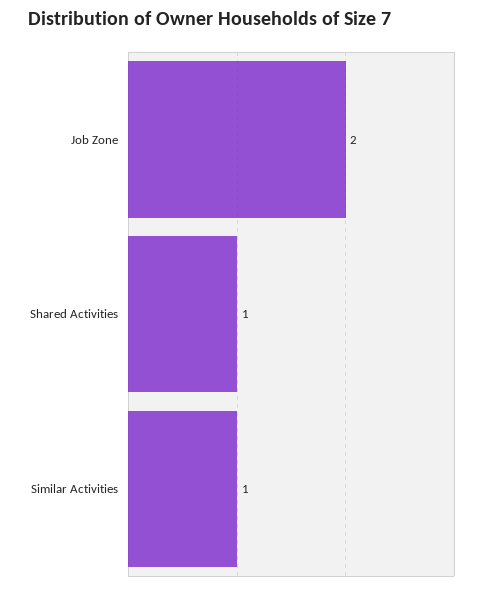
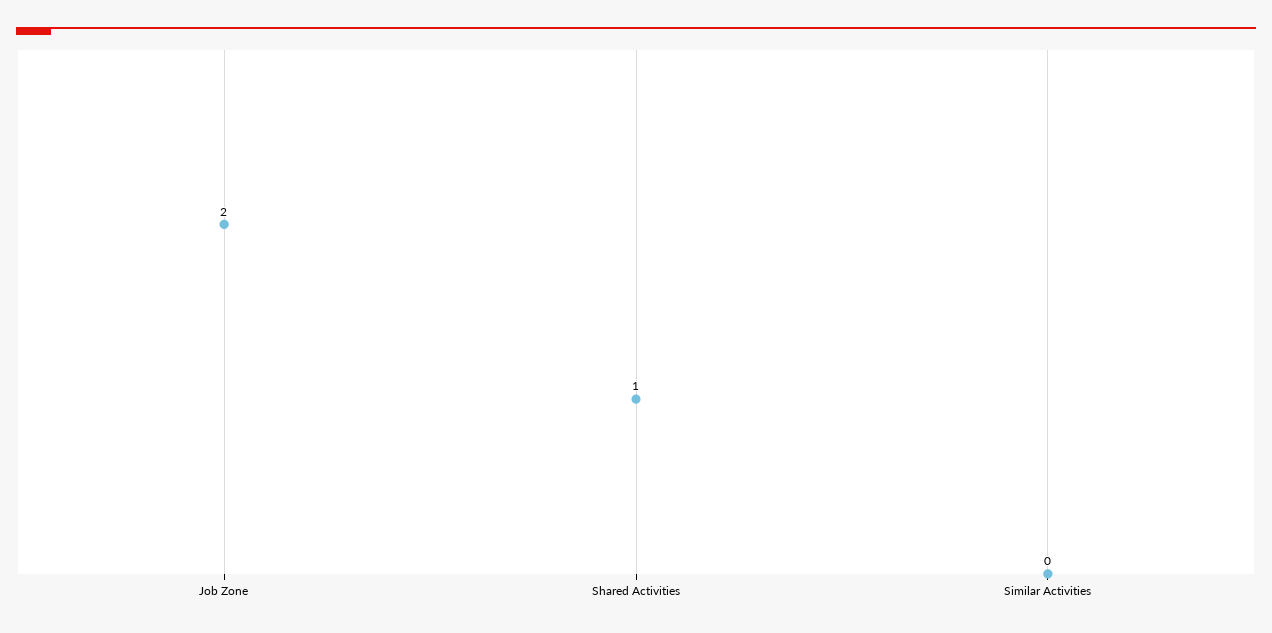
Similar Activities: 1 -> 0

